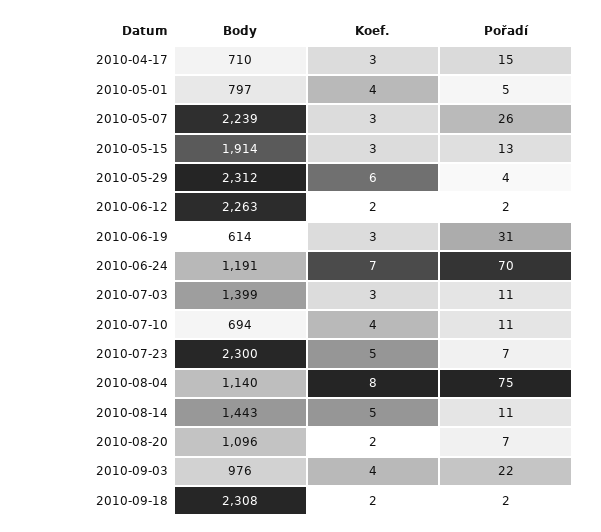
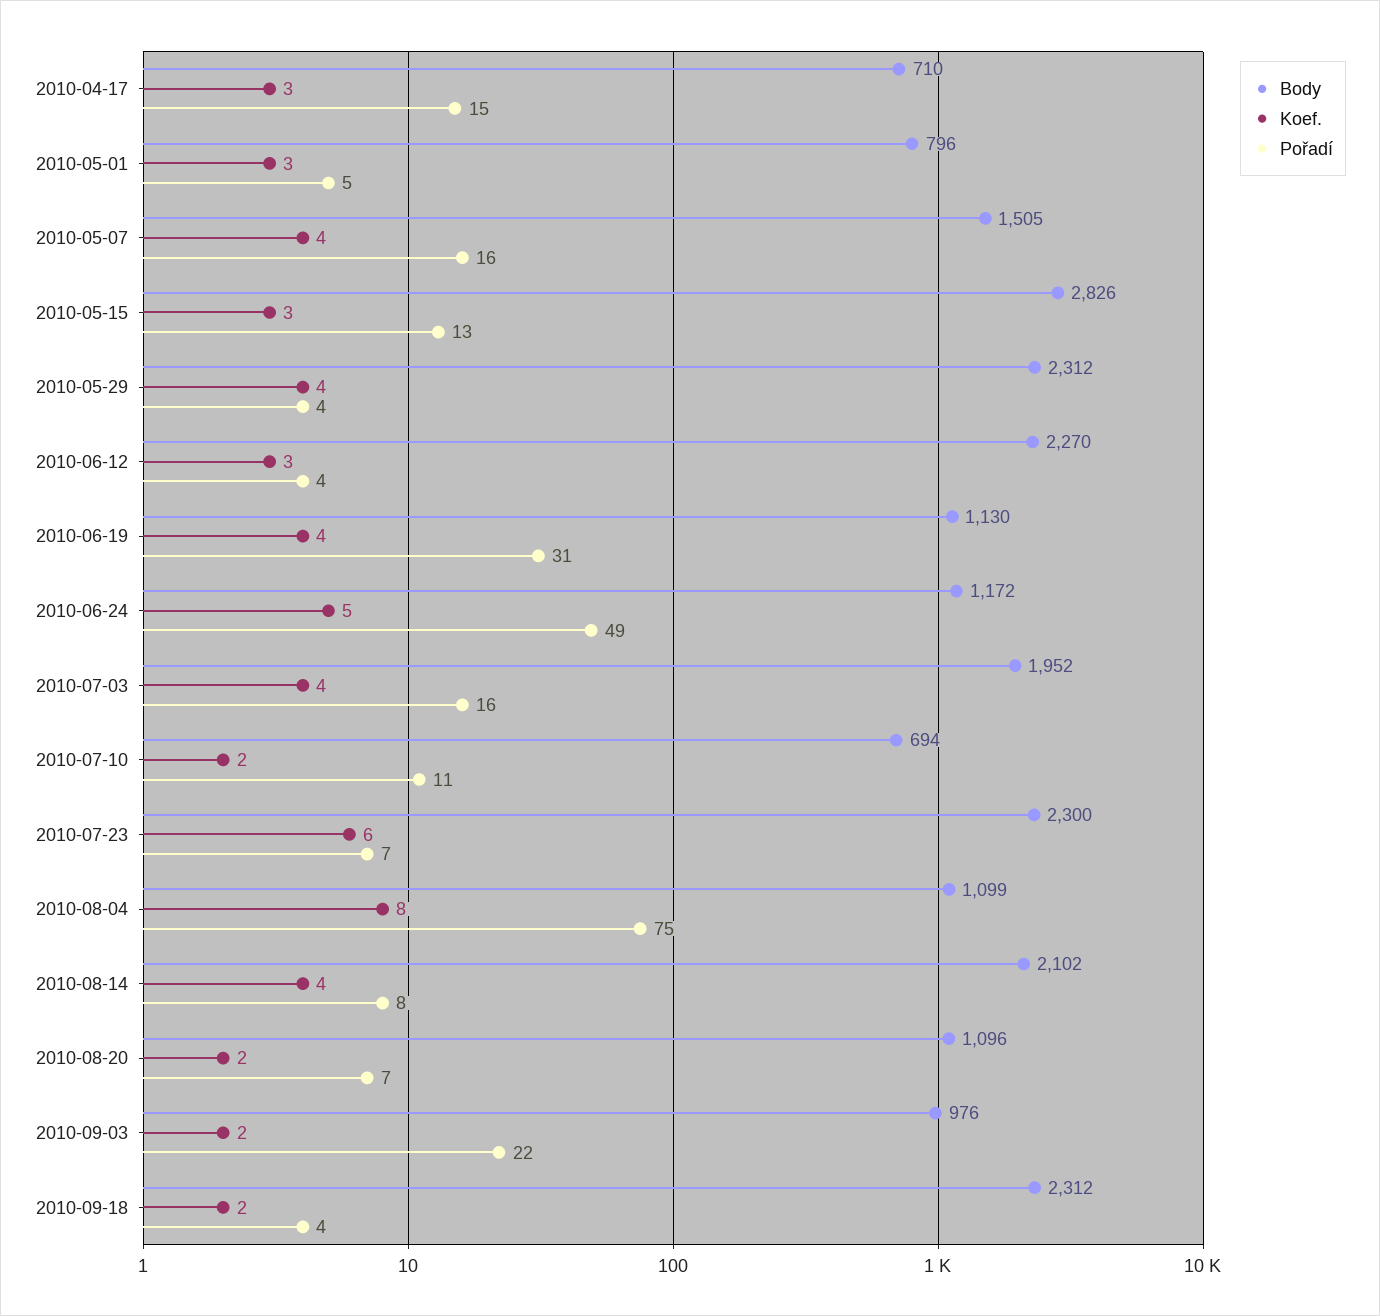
Body, 2010-05-01: 797 -> 796
Koef., 2010-05-01: 4 -> 3
Body, 2010-05-07: 2239 -> 1505
Koef., 2010-05-07: 3 -> 4
Pořadí, 2010-05-07: 26 -> 16
Body, 2010-05-15: 1914 -> 2826
Koef., 2010-05-29: 6 -> 4
Body, 2010-06-12: 2263 -> 2270
Koef., 2010-06-12: 2 -> 3
Pořadí, 2010-06-12: 2 -> 4
Body, 2010-06-19: 614 -> 1130
Koef., 2010-06-19: 3 -> 4
Body, 2010-06-24: 1191 -> 1172
Koef., 2010-06-24: 7 -> 5
Pořadí, 2010-06-24: 70 -> 49
Body, 2010-07-03: 1399 -> 1952
Koef., 2010-07-03: 3 -> 4
Pořadí, 2010-07-03: 11 -> 16
Koef., 2010-07-10: 4 -> 2
Koef., 2010-07-23: 5 -> 6
Body, 2010-08-04: 1140 -> 1099
Body, 2010-08-14: 1443 -> 2102
Koef., 2010-08-14: 5 -> 4
Pořadí, 2010-08-14: 11 -> 8
Koef., 2010-09-03: 4 -> 2
Body, 2010-09-18: 2308 -> 2312
Pořadí, 2010-09-18: 2 -> 4

